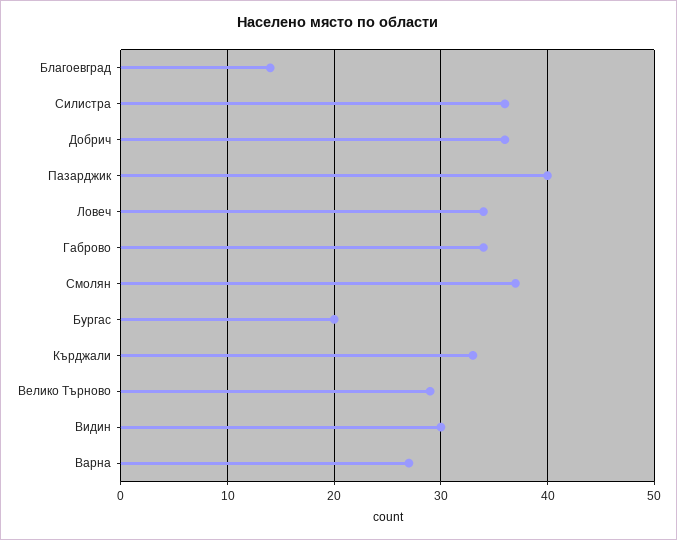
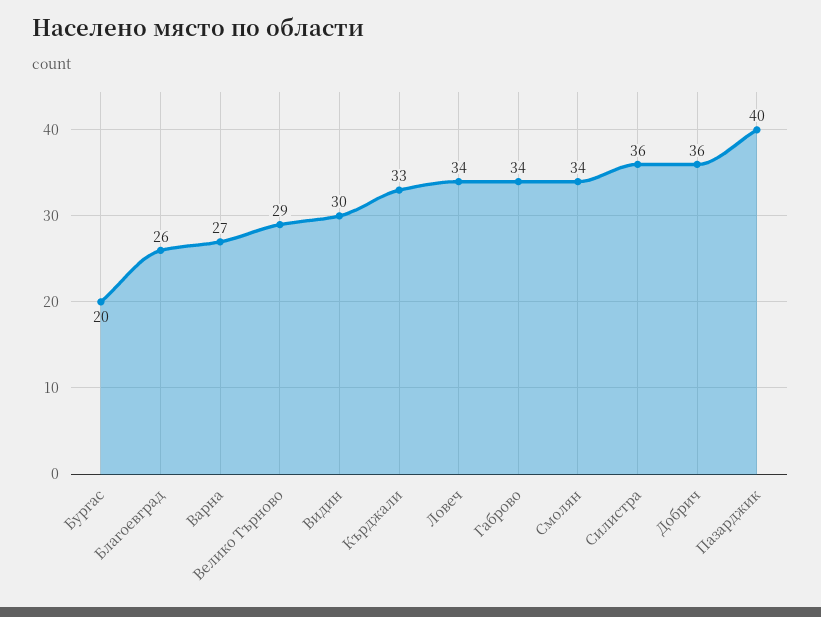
Благоевград: 14 -> 26
Смолян: 37 -> 34

